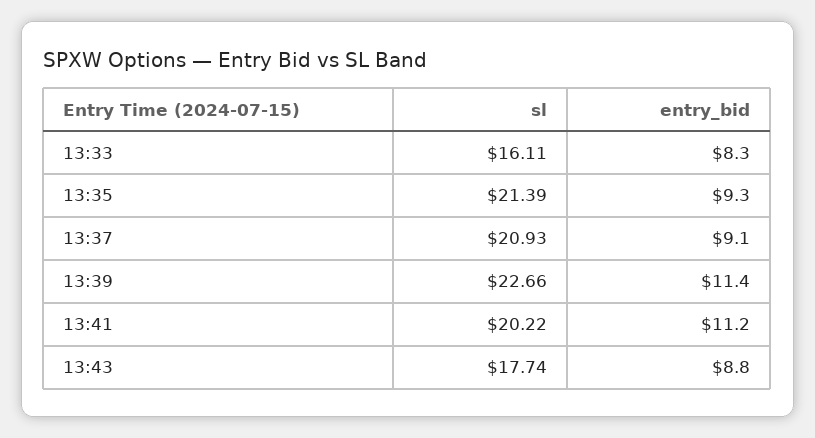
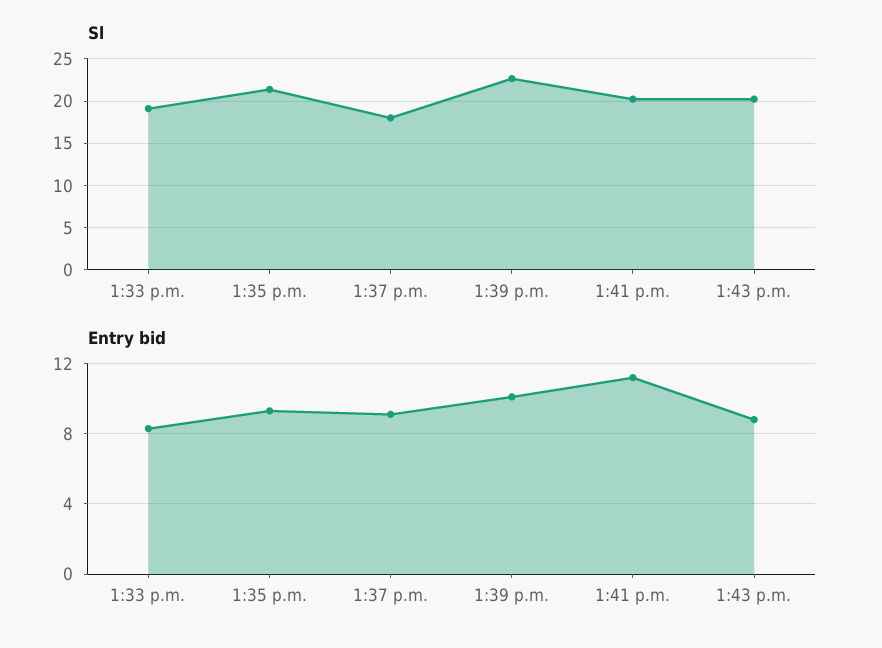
sl, 13:33: 16.11 -> 19
sl, 13:37: 20.93 -> 18
entry_bid, 13:39: 11.4 -> 10
sl, 13:43: 17.74 -> 20

